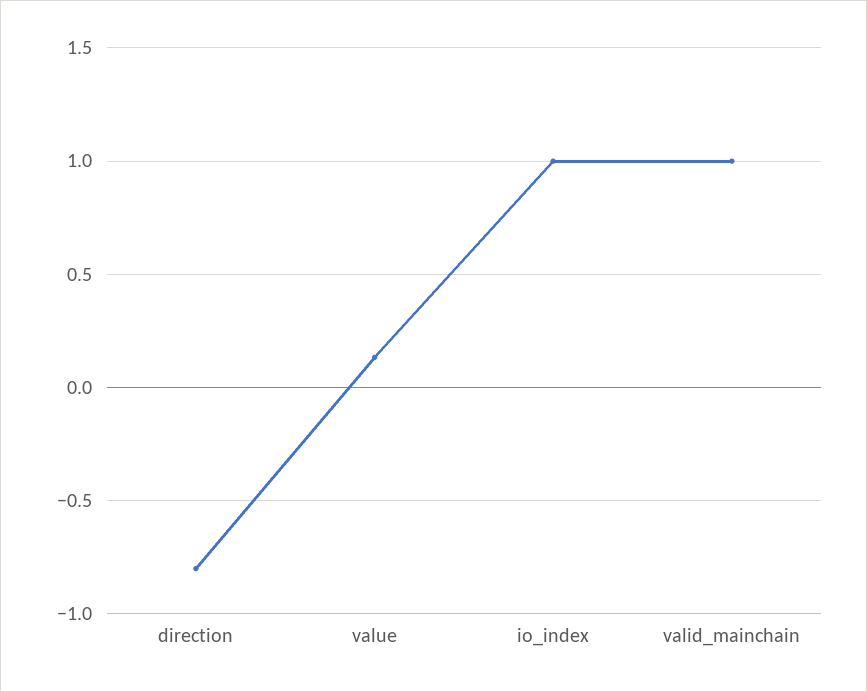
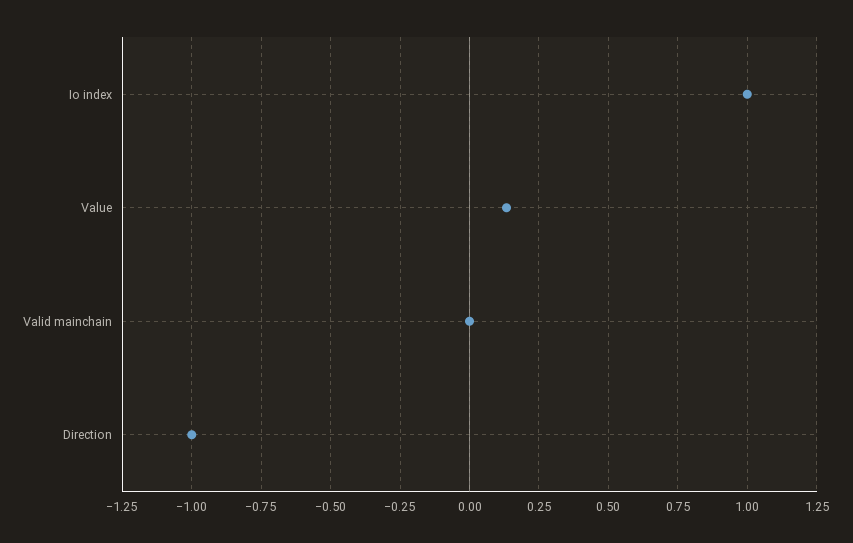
direction: -0.8 -> -1
valid_mainchain: 1 -> 0

